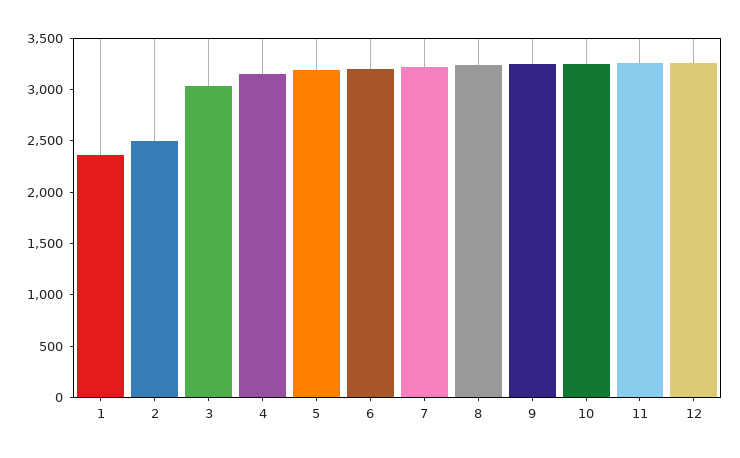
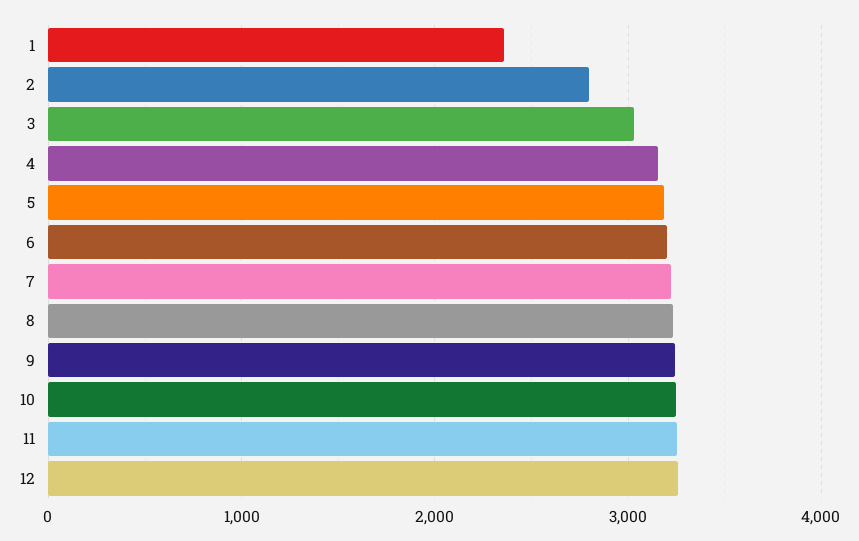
2: 2500 -> 2800

